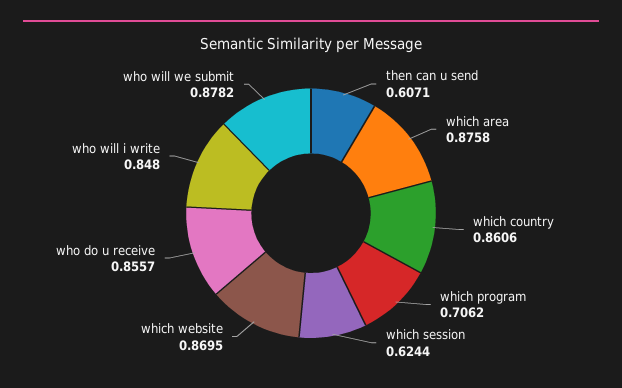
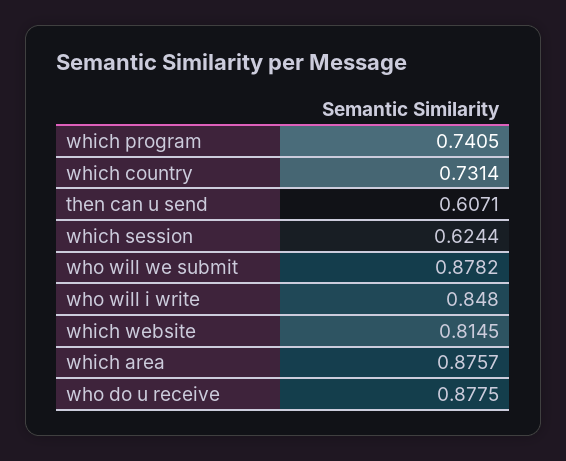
which area: 0.8758 -> 0.8757
which country: 0.8606 -> 0.7314
which program: 0.7062 -> 0.7405
which website: 0.8695 -> 0.8145
who do u receive: 0.8557 -> 0.8775

